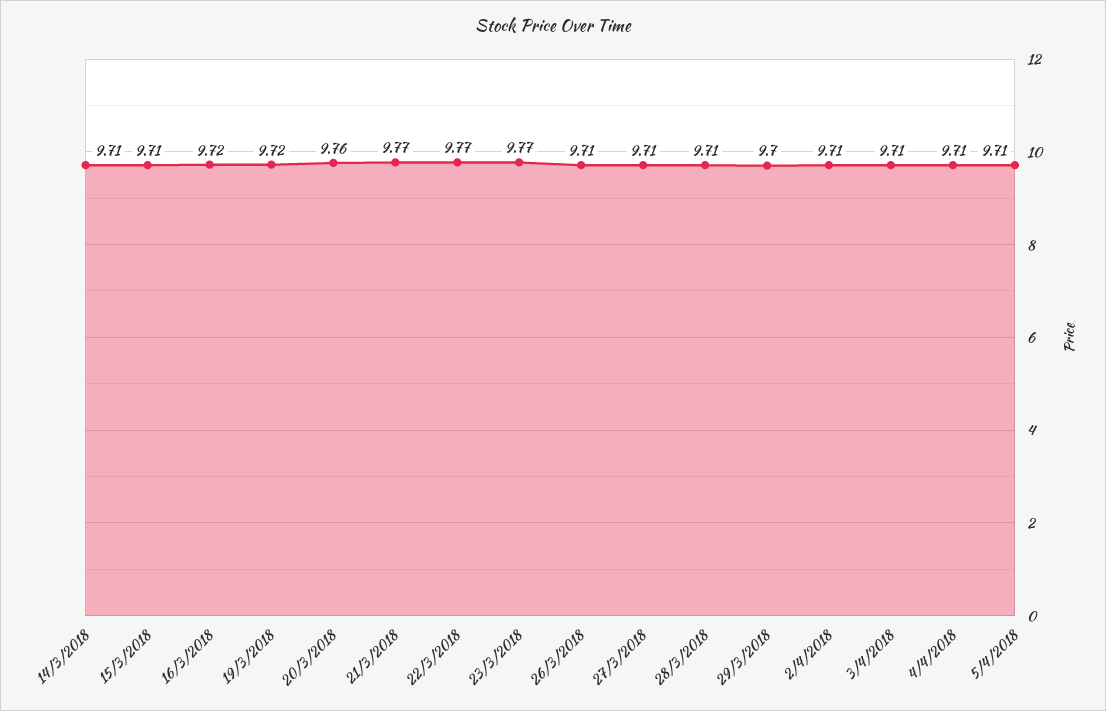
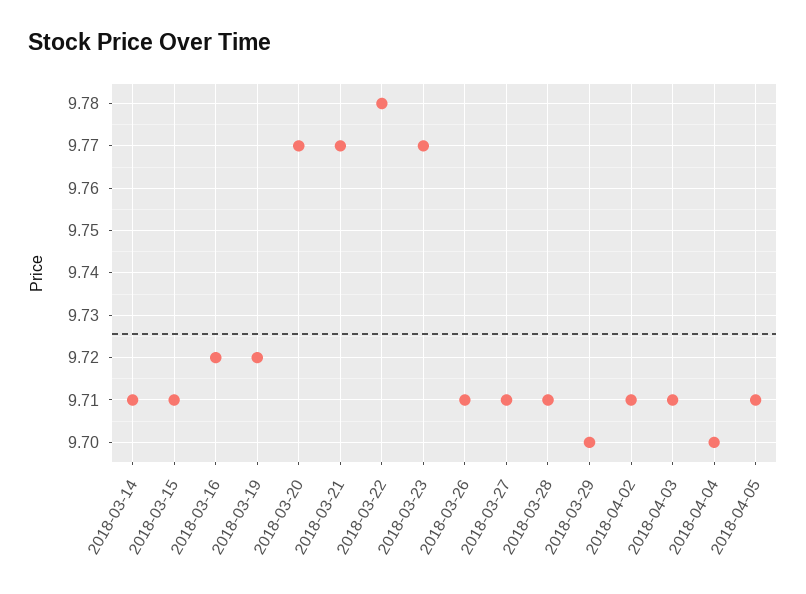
20/3/2018: 9.76 -> 9.77
22/3/2018: 9.77 -> 9.78
4/4/2018: 9.71 -> 9.7

